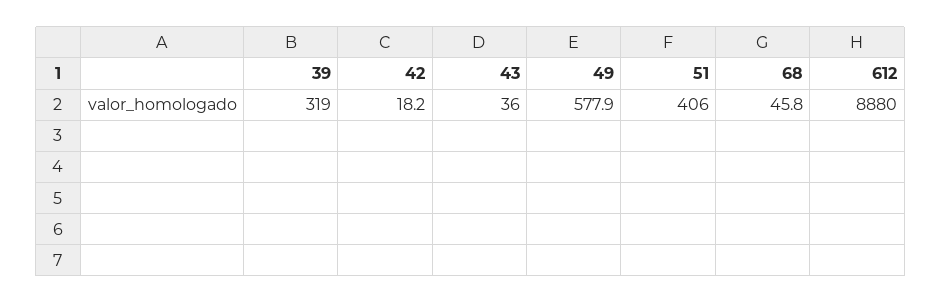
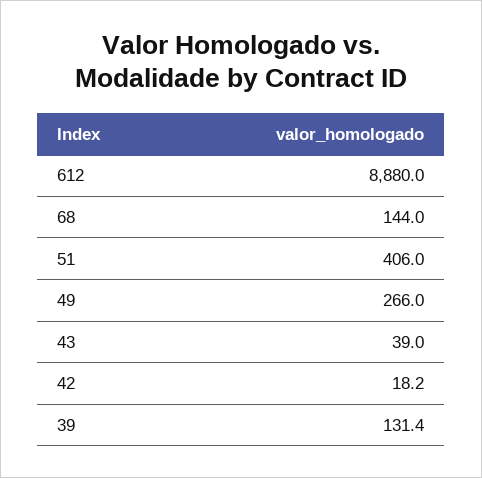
39: 319 -> 131.4
43: 36 -> 39
49: 577.9 -> 266
68: 45.8 -> 144

